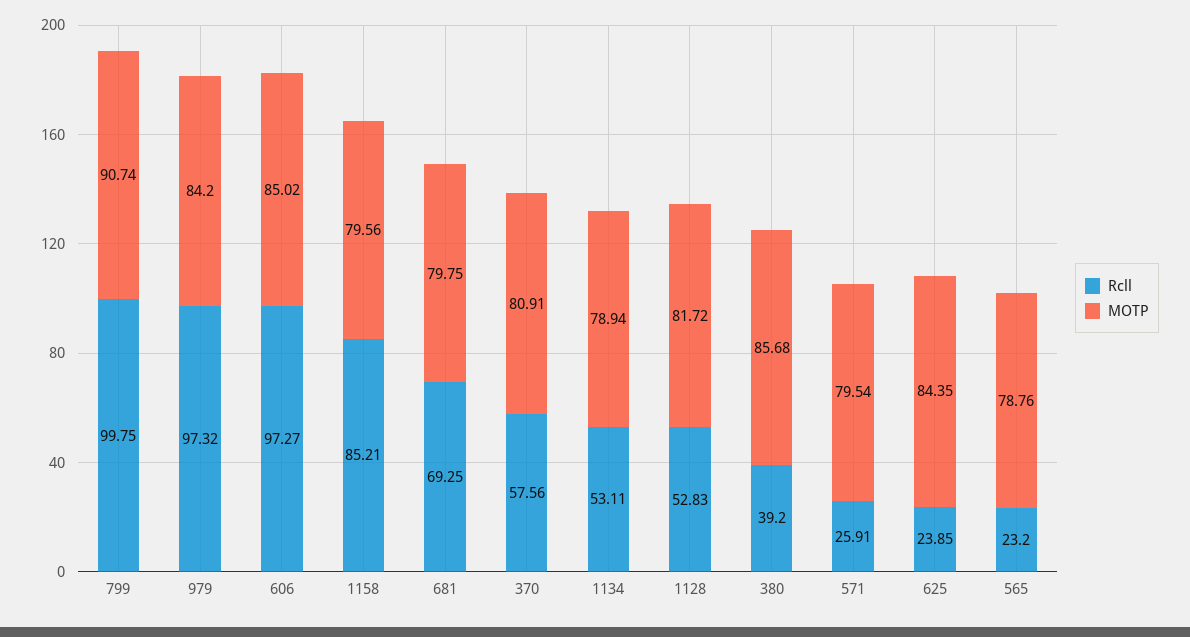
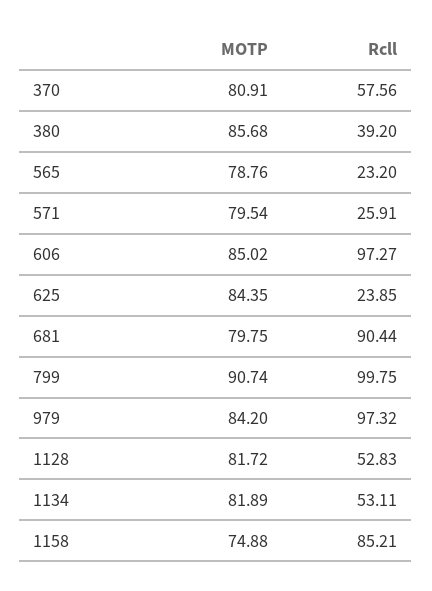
MOTP, 1158: 79.56 -> 74.88
Rcll, 681: 69.25 -> 90.44
MOTP, 1134: 78.94 -> 81.89

